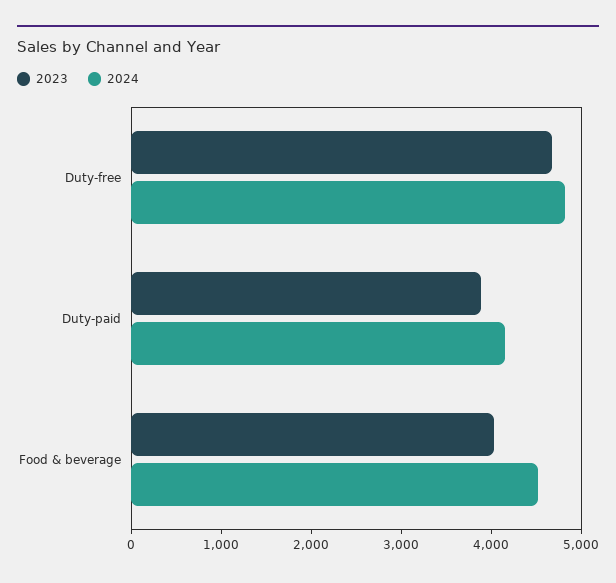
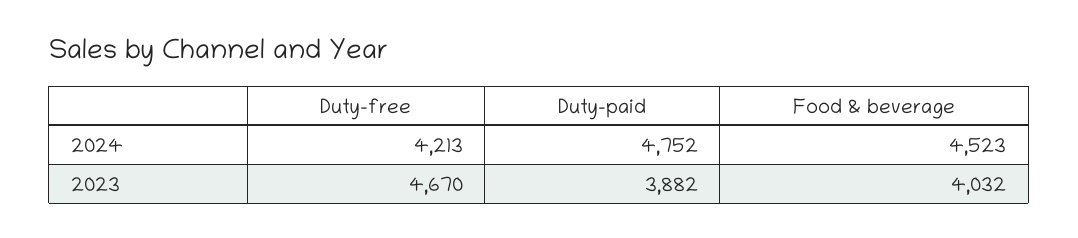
2024, Duty-free: 4800 -> 4213
2024, Duty-paid: 4200 -> 4752

